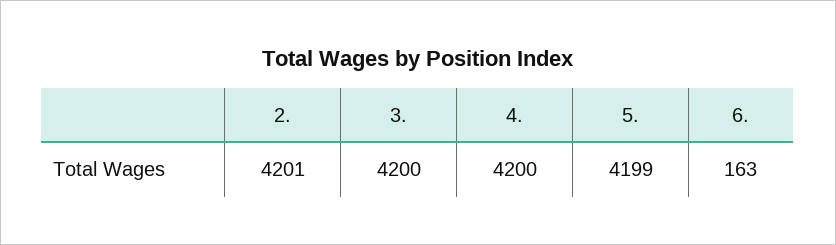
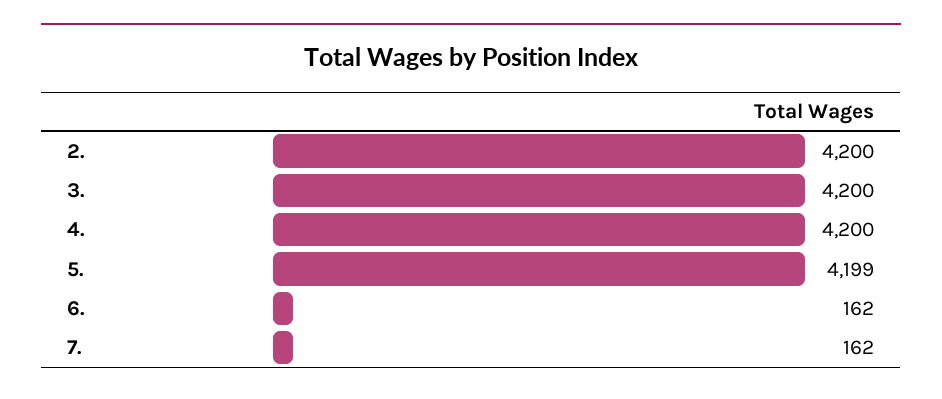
2.: 4201 -> 4200
6.: 163 -> 162
7.: none -> 162

